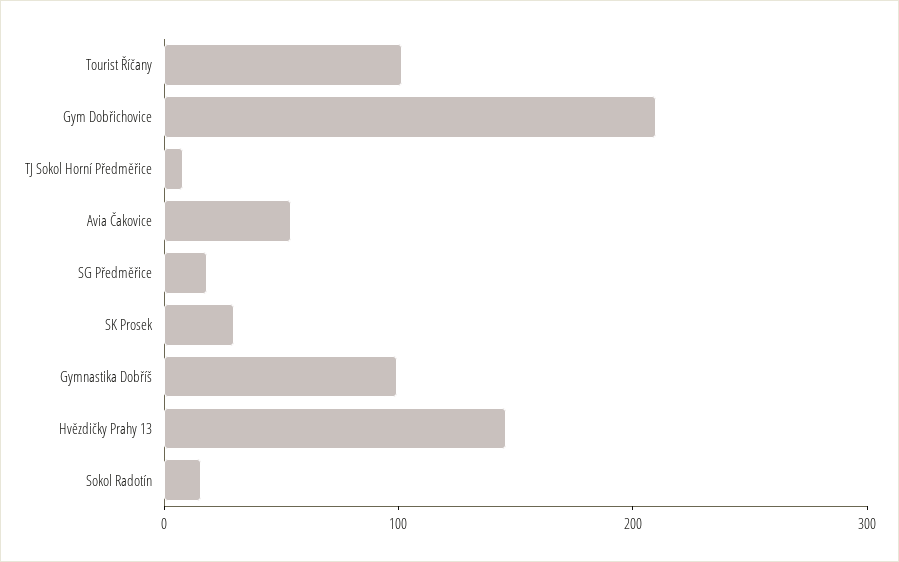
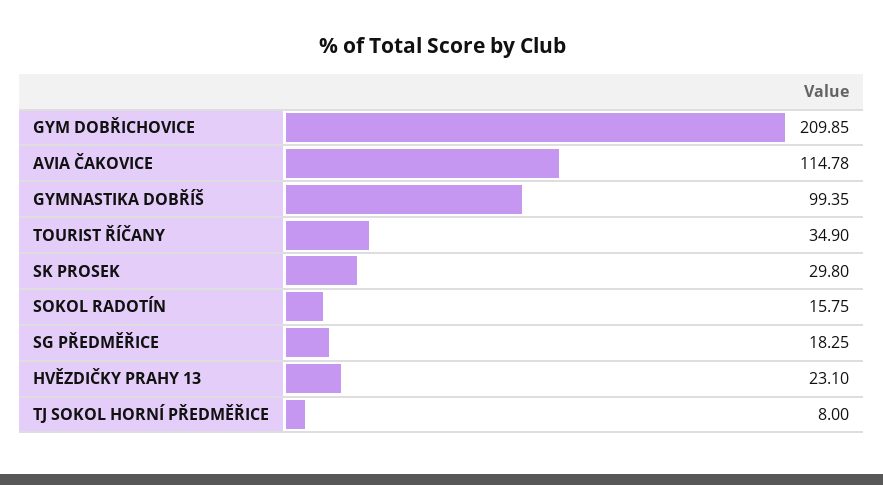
Tourist Říčany: 100 -> 34.9
Avia Čakovice: 60 -> 114.78
Hvězdičky Prahy 13: 140 -> 23.1

